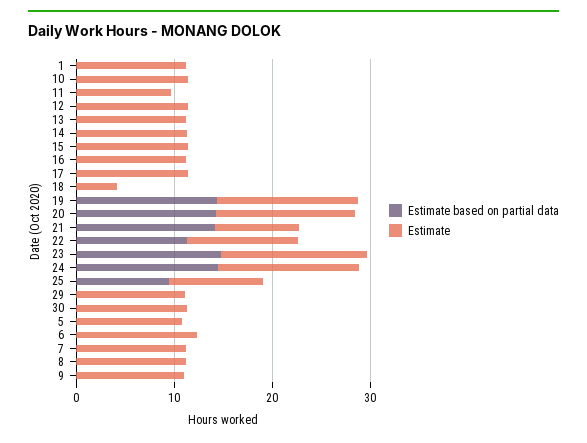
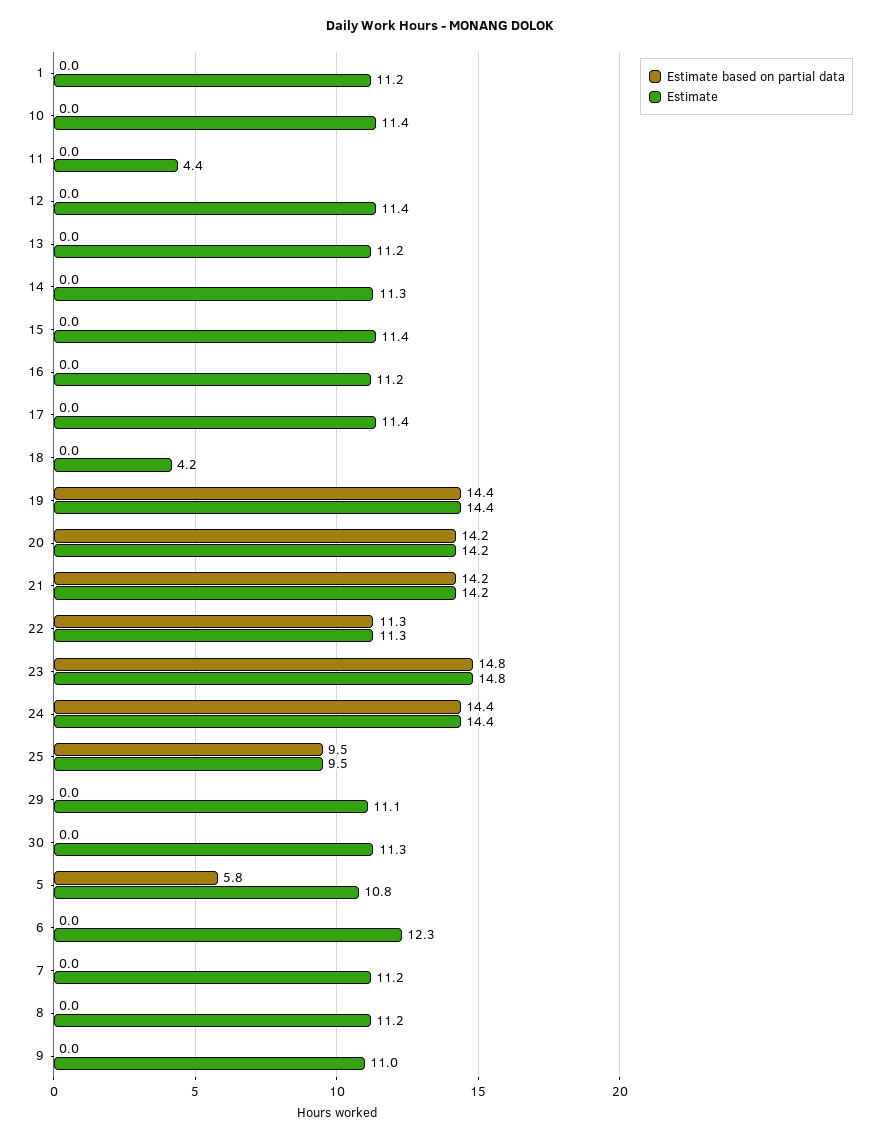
Estimate, 11: 10 -> 4.4
Estimate, 21: 8 -> 14.2
Estimate based on partial data, 5: 0 -> 5.8

